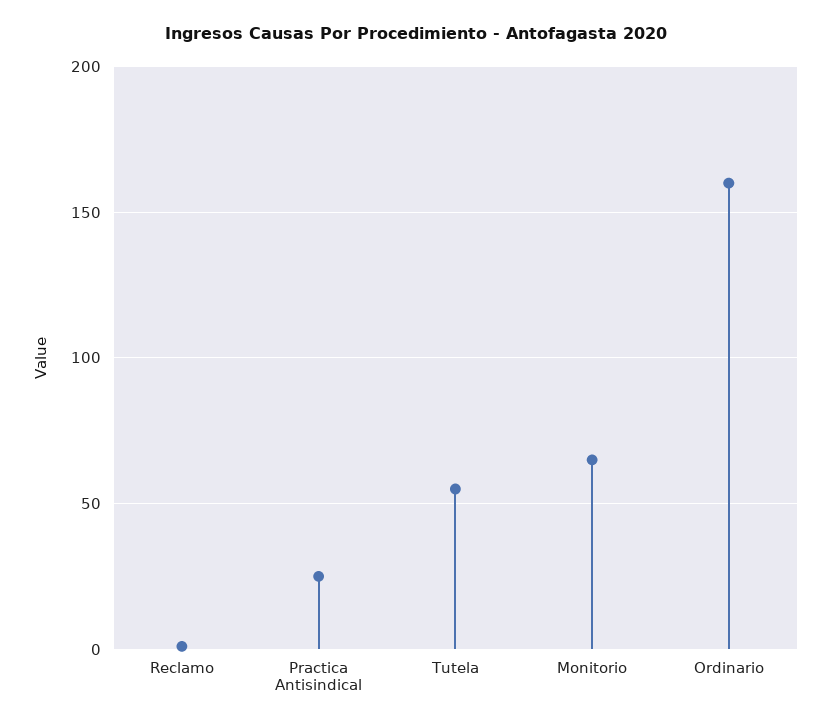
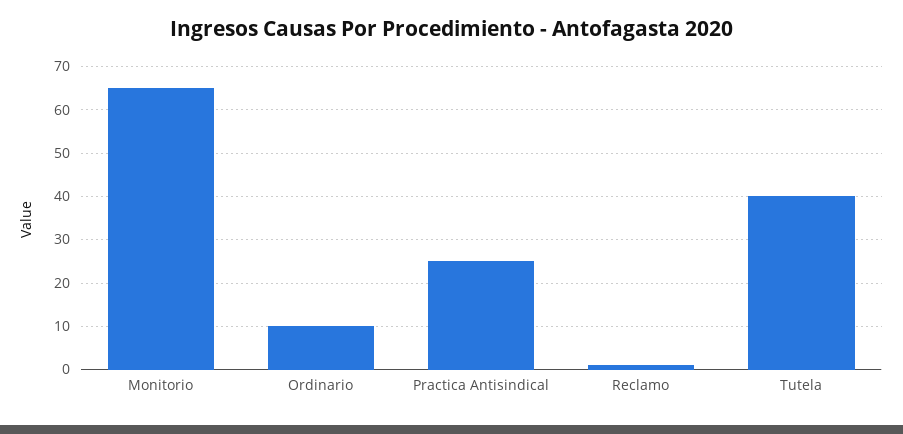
Tutela: 55 -> 40
Ordinario: 160 -> 10

